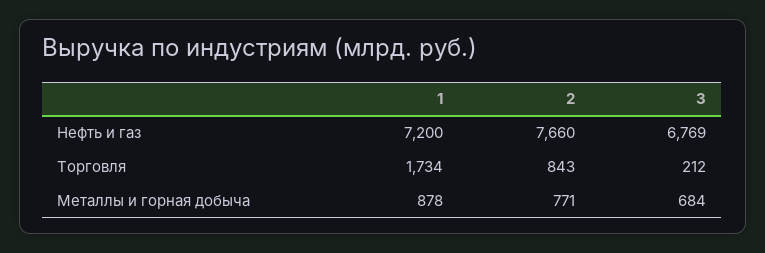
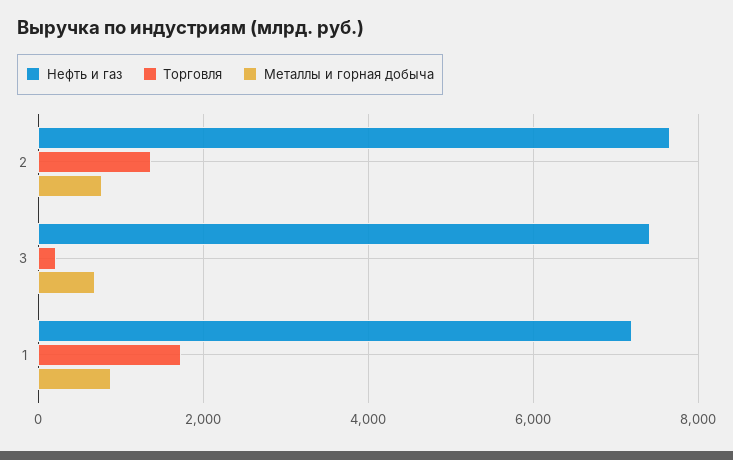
Нефть и газ, 3: 6769 -> 7400
Торговля, 2: 843 -> 1400

